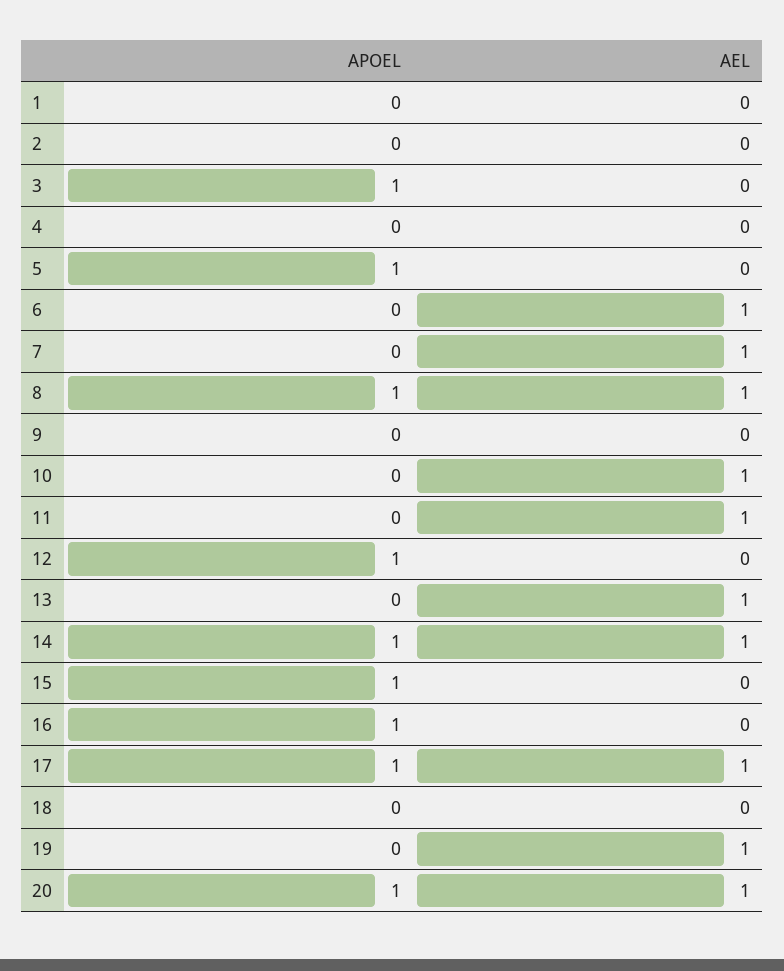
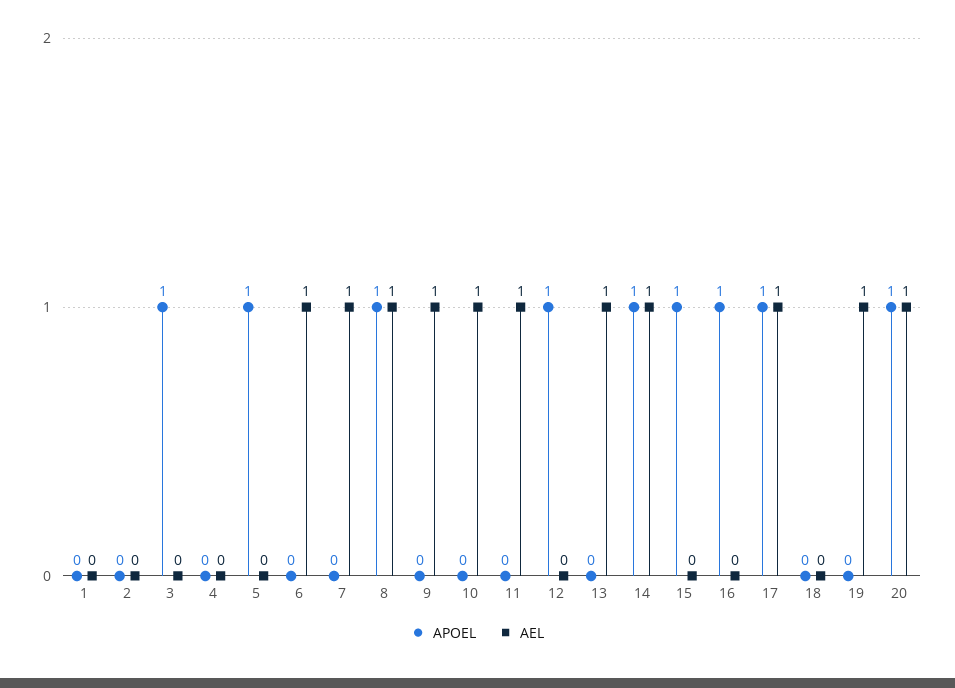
AEL, 9: 0 -> 1

